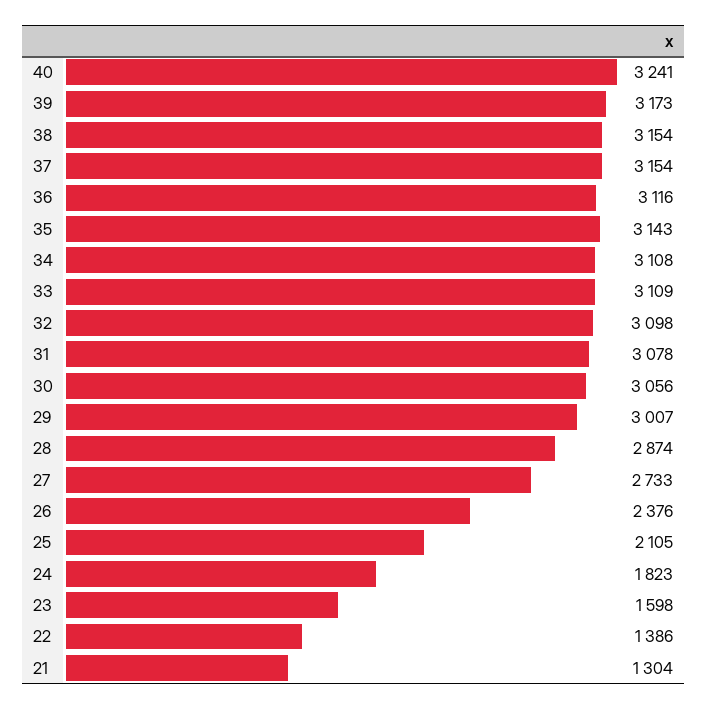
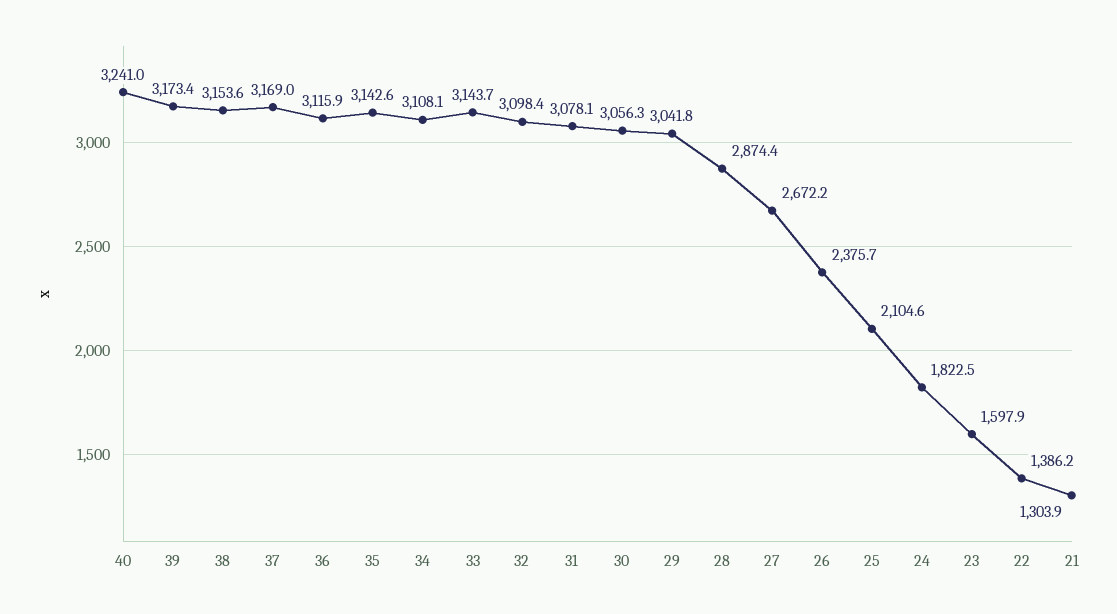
37: 3154 -> 3169
33: 3109 -> 3143.7
29: 3007 -> 3041.8
27: 2733 -> 2672.2

